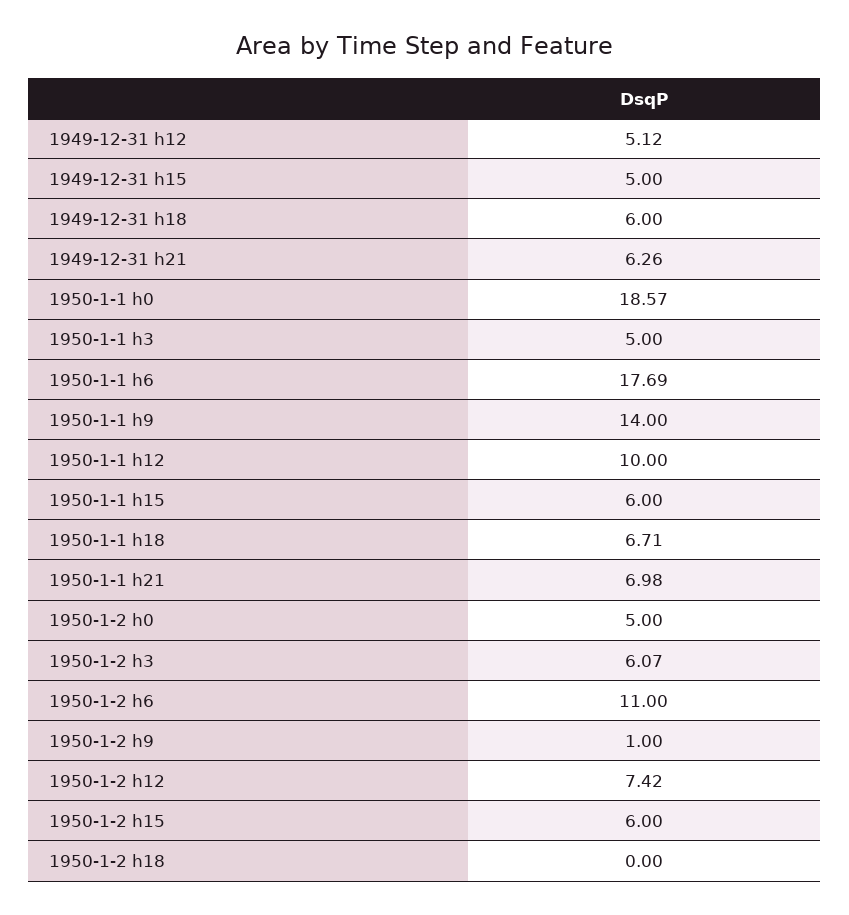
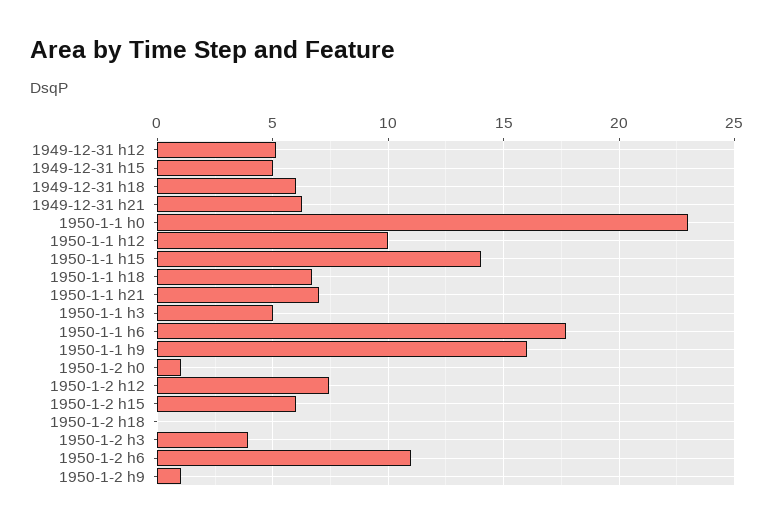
1950-1-1 h0: 18.57 -> 23
1950-1-1 h9: 14 -> 16
1950-1-1 h15: 6 -> 14
1950-1-2 h0: 5 -> 1
1950-1-2 h3: 6.07 -> 4

